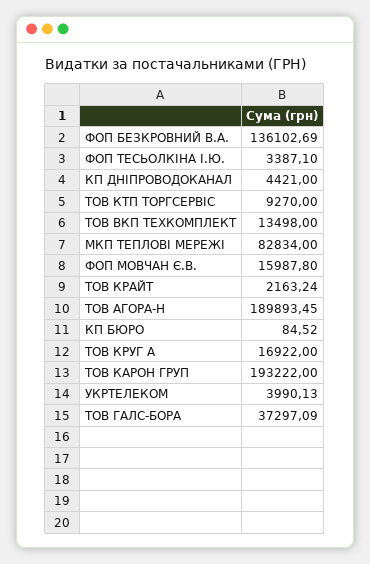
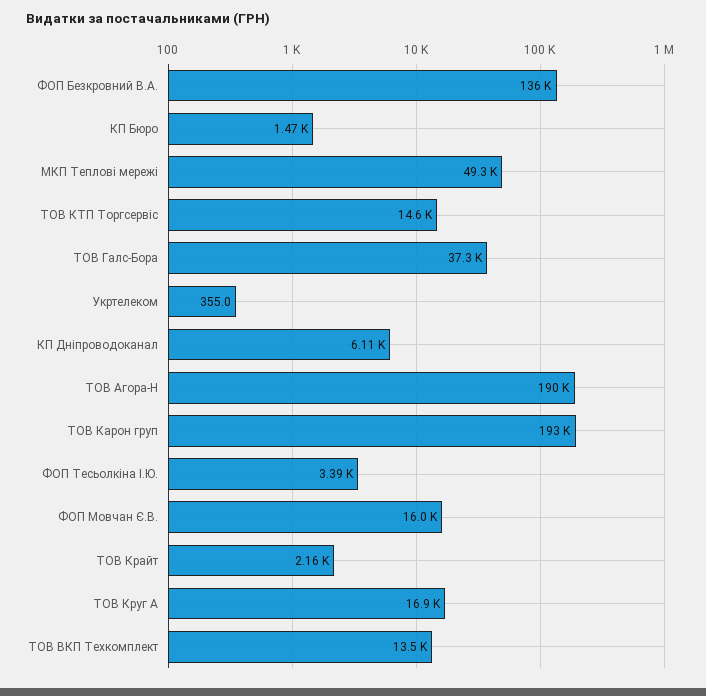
КП ДНІПРОВОДОКАНАЛ: 4421 -> 6110
ТОВ КТП ТОРГСЕРВІС: 9270 -> 14600
МКП ТЕПЛОВІ МЕРЕЖІ: 82834 -> 49300
КП БЮРО: 84.52 -> 1470
УКРТЕЛЕКОМ: 3990.13 -> 355

